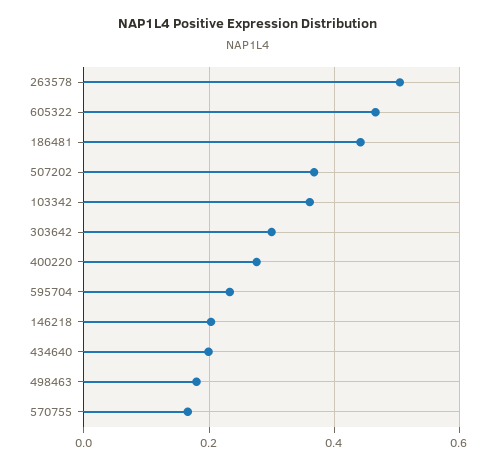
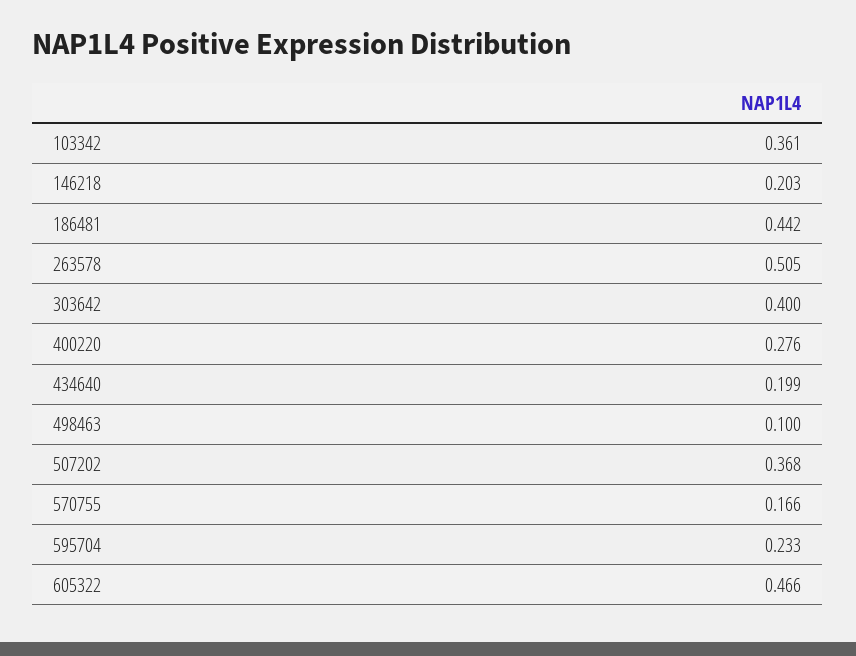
303642: 0.3 -> 0.4
498463: 0.18 -> 0.1

